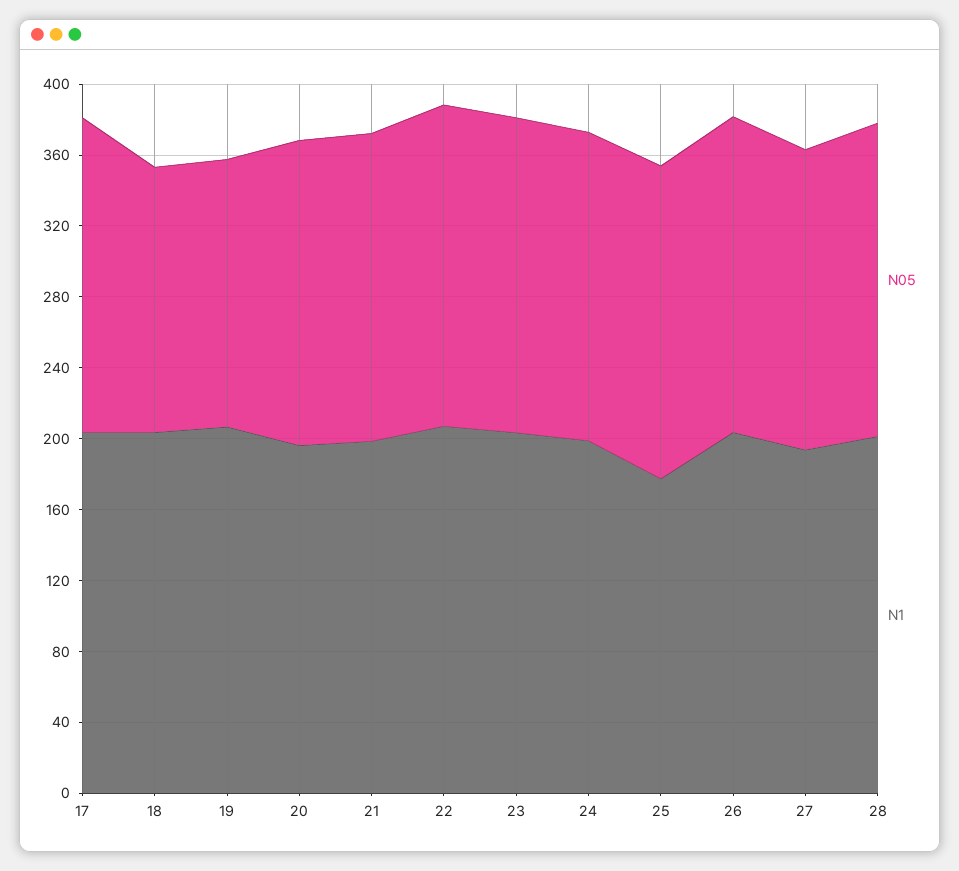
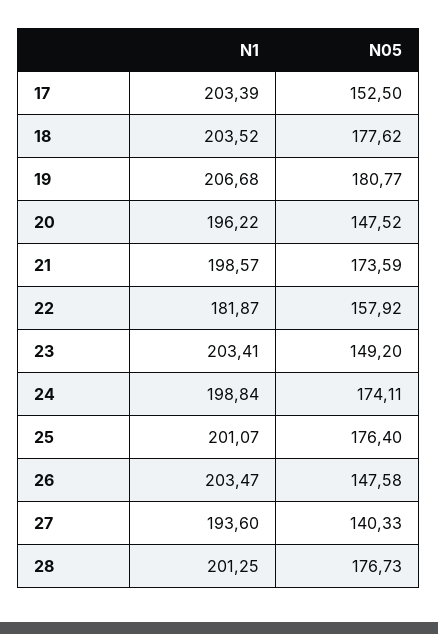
N05, 17: 180 -> 152.5
N05, 18: 150 -> 177.62
N05, 19: 150 -> 180.77
N05, 20: 170 -> 147.52
N05, 22: 180 -> 157.92
N1, 22: 210 -> 181.87
N05, 23: 180 -> 149.2
N1, 25: 180 -> 201.07
N05, 26: 180 -> 147.58
N05, 27: 170 -> 140.33

